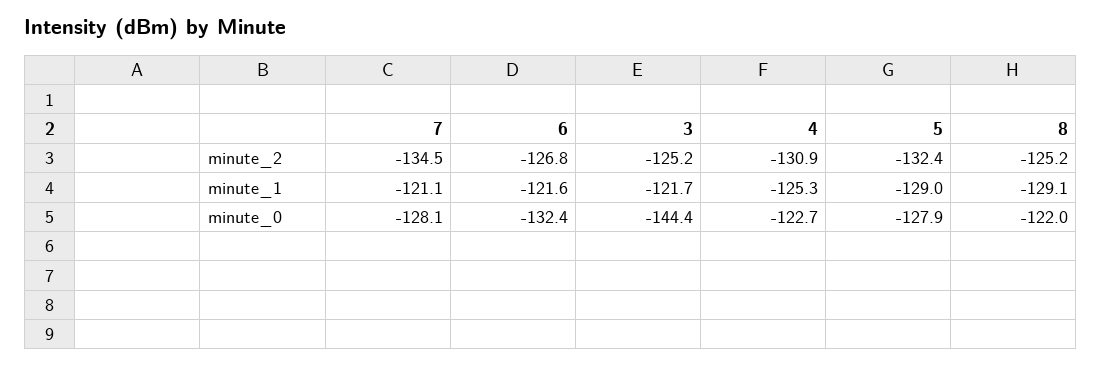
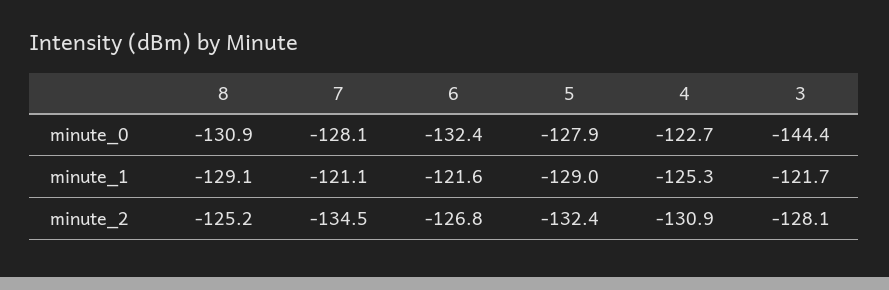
3, minute_2: -125.2 -> -128.1
8, minute_0: -122 -> -130.9

